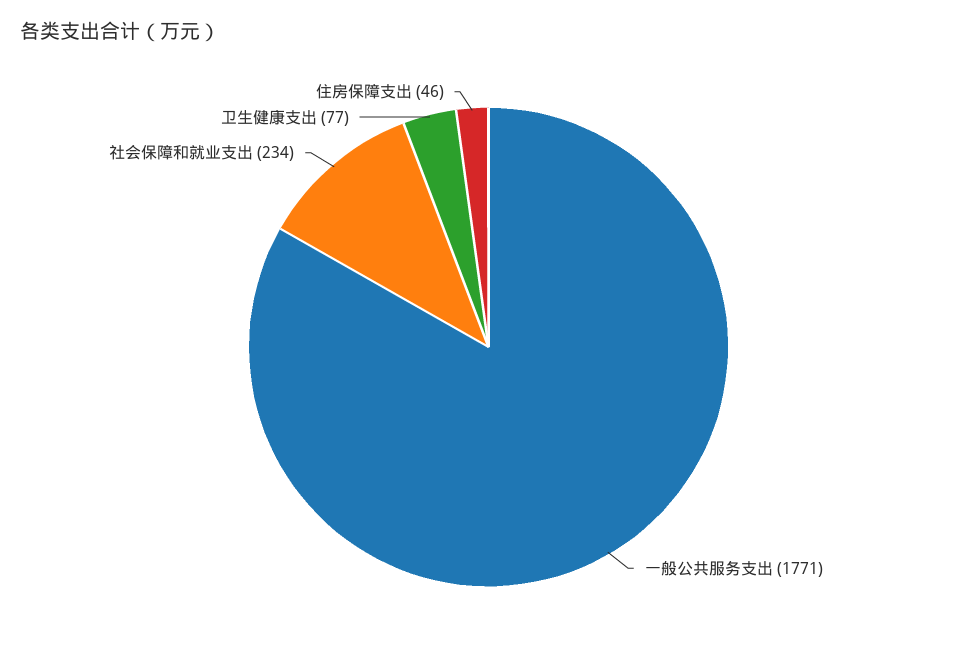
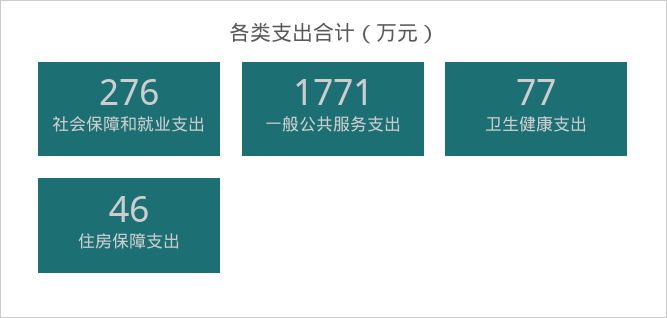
社会保障和就业支出: 234 -> 276

